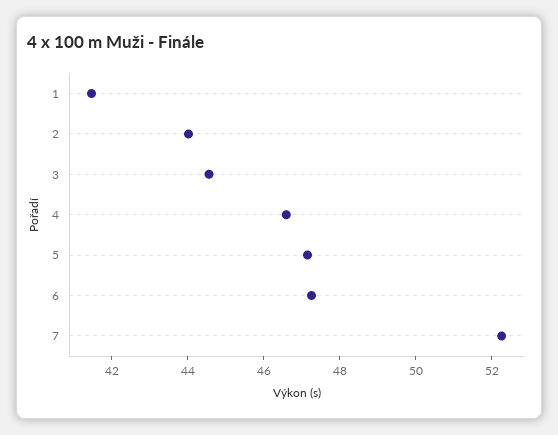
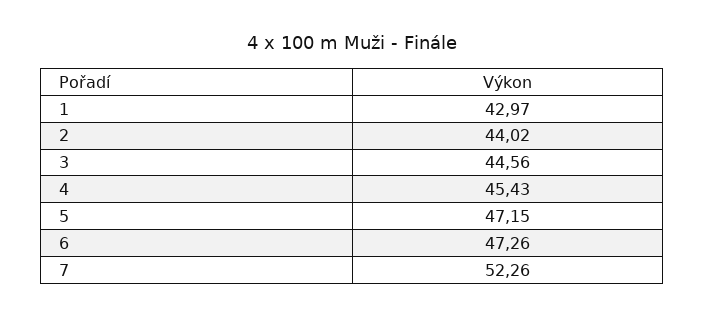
1: 41.5 -> 42.97
4: 46.5 -> 45.43

